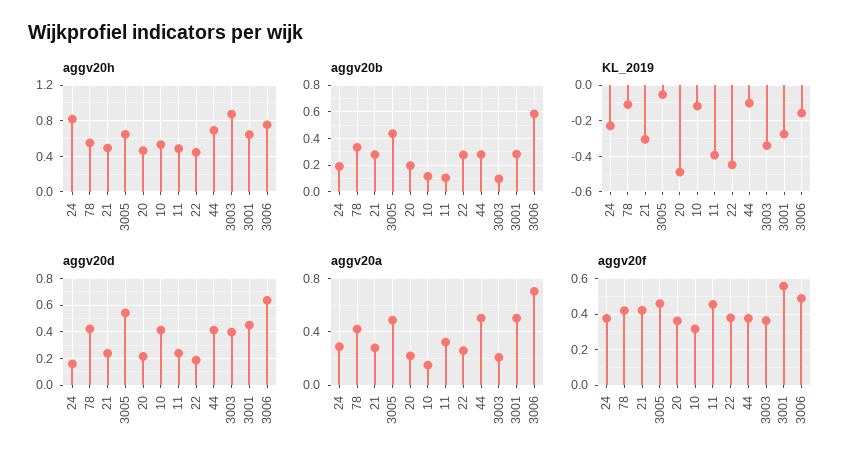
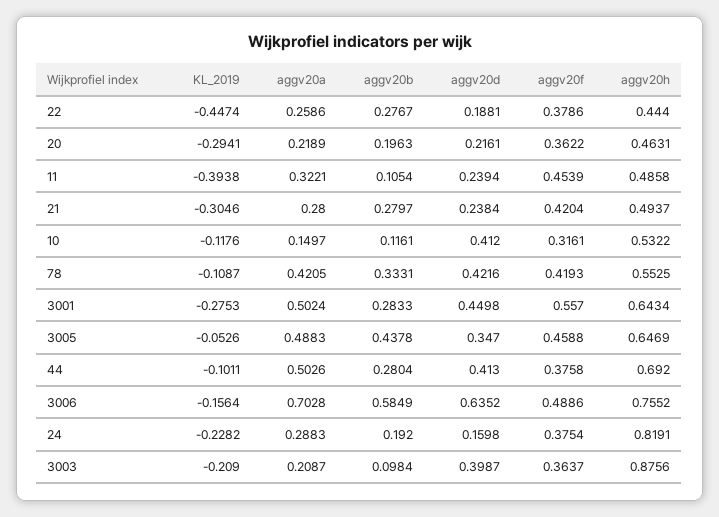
KL_2019, 20: -0.5 -> -0.2941
KL_2019, 3003: -0.35 -> -0.209
aggv20d, 3005: 0.55 -> 0.347

